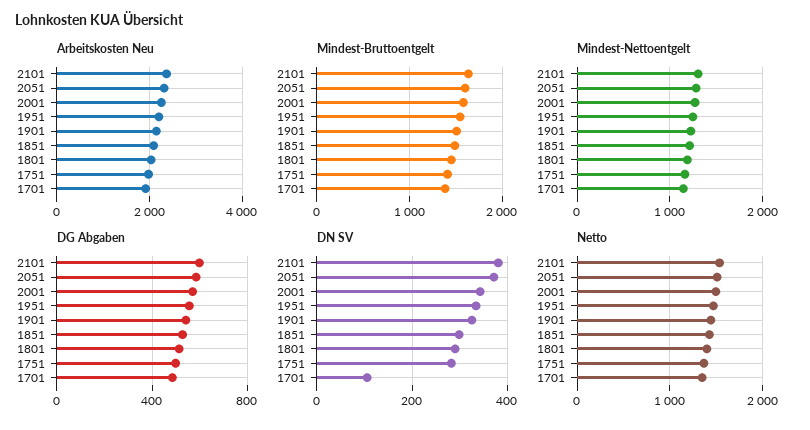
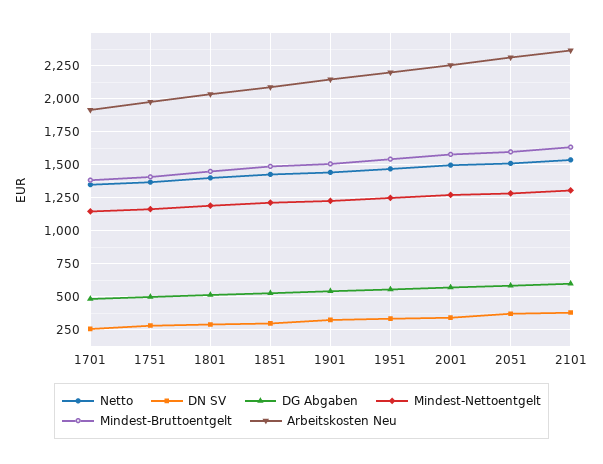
DN SV, 1701: 100 -> 250

